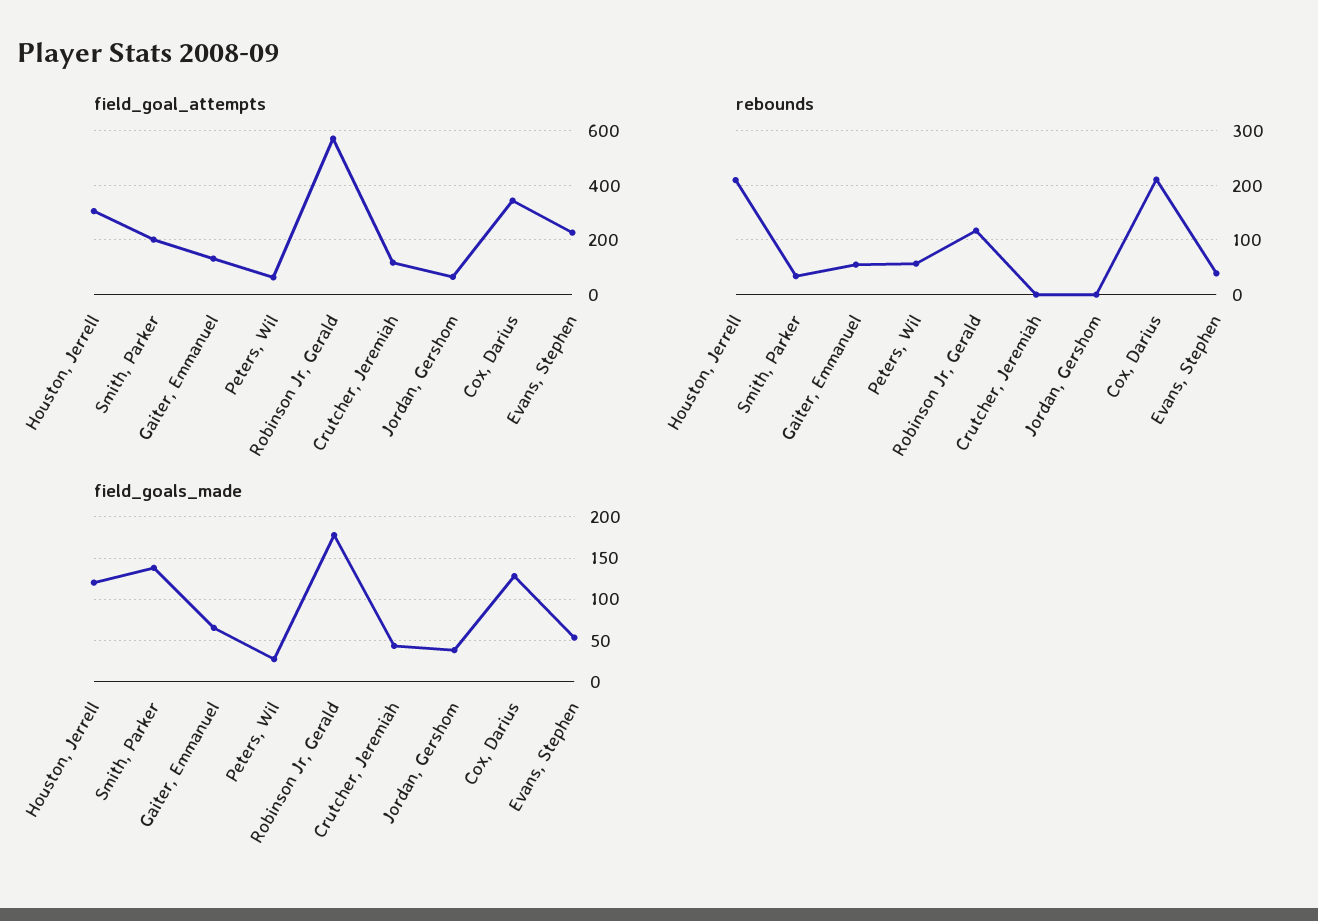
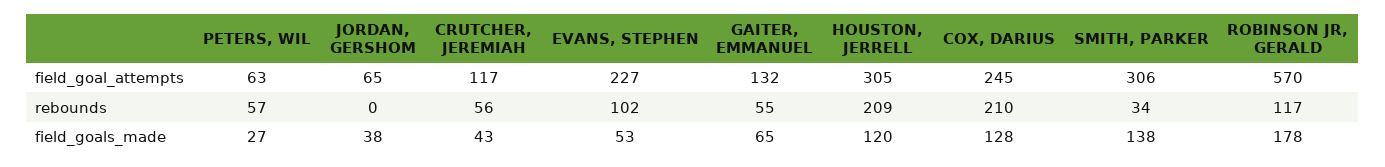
field_goal_attempts, Smith, Parker: 200 -> 306
field_goal_attempts, Cox, Darius: 350 -> 245
rebounds, Crutcher, Jeremiah: 0 -> 56
rebounds, Evans, Stephen: 40 -> 102

